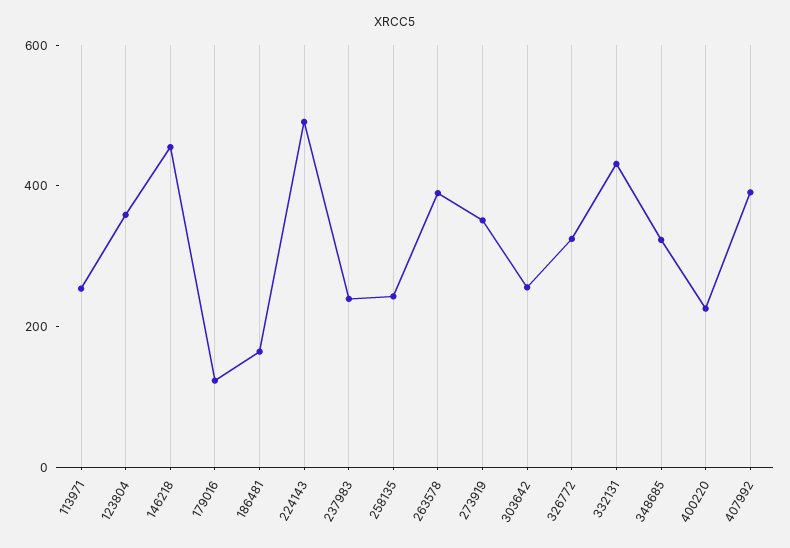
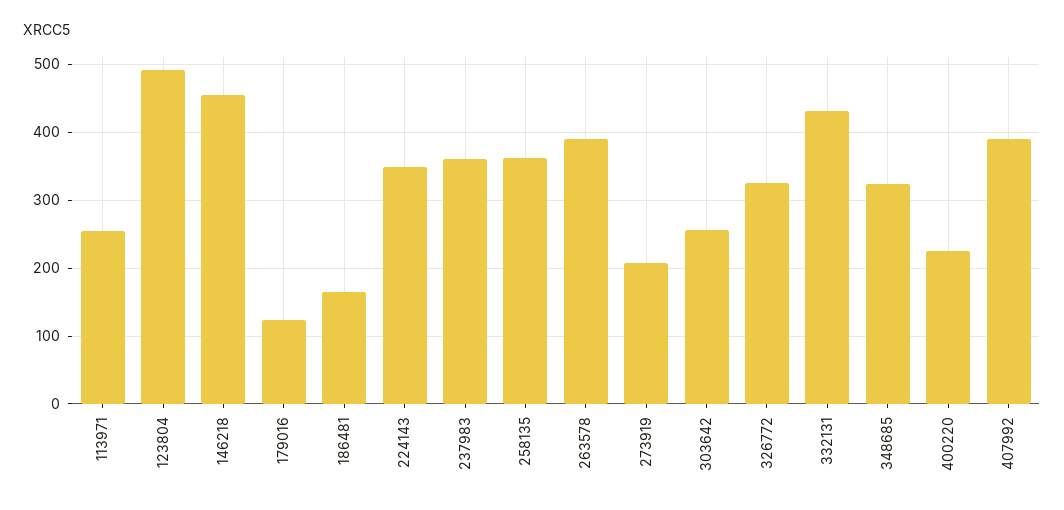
123804: 350 -> 490
224143: 500 -> 350
237983: 250 -> 360
258135: 250 -> 360
273919: 350 -> 210

